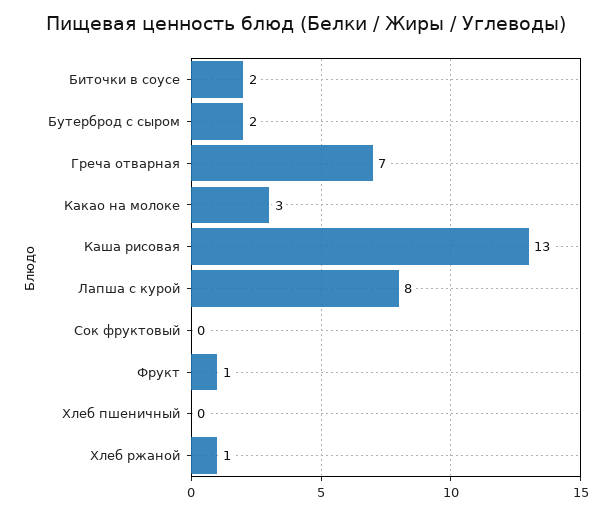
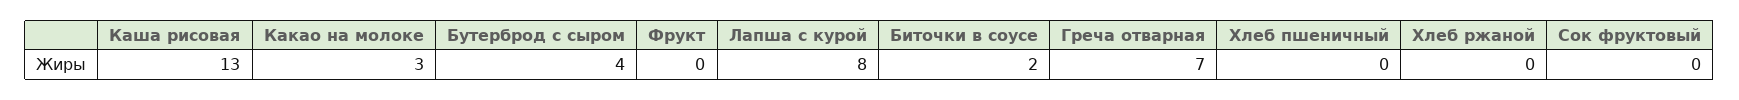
Бутерброд с сыром: 2 -> 4
Фрукт: 1 -> 0
Хлеб ржаной: 1 -> 0

